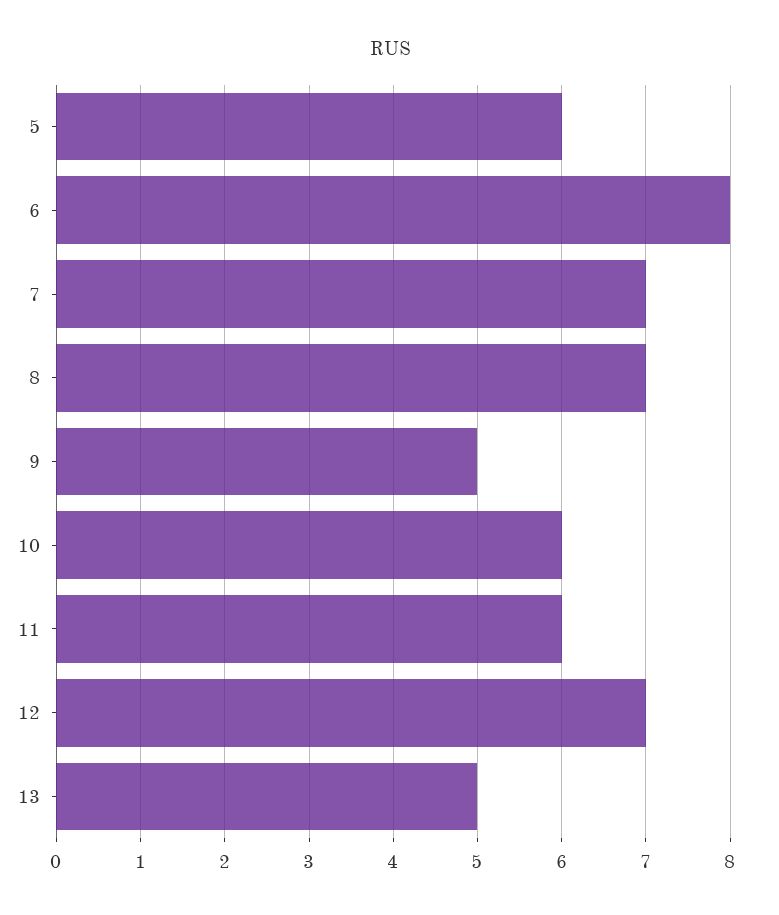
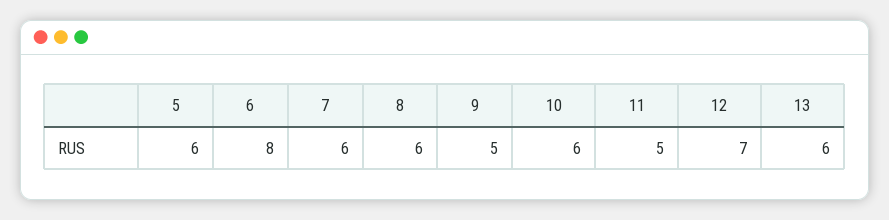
7: 7 -> 6
8: 7 -> 6
11: 6 -> 5
13: 5 -> 6

